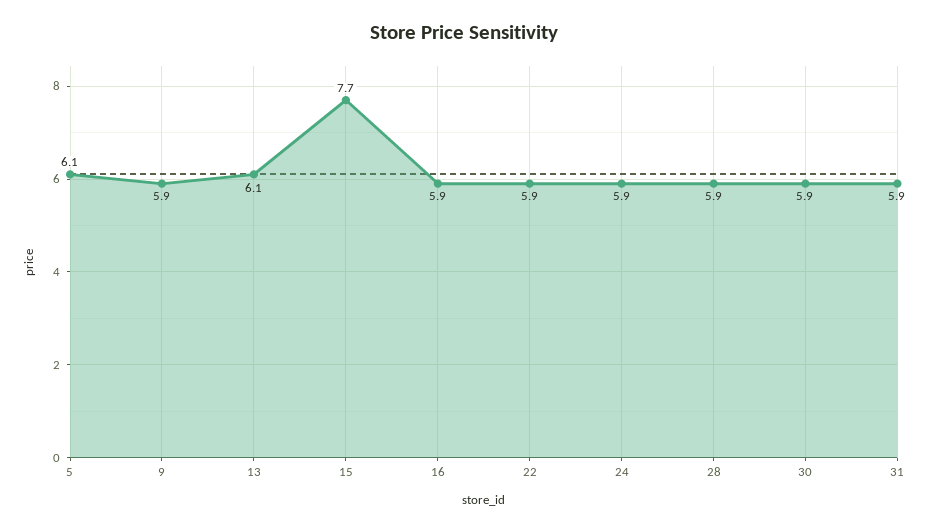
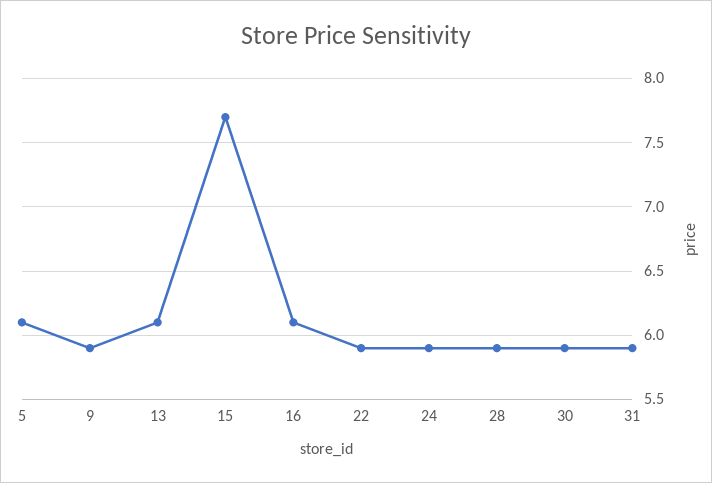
16: 5.9 -> 6.1

